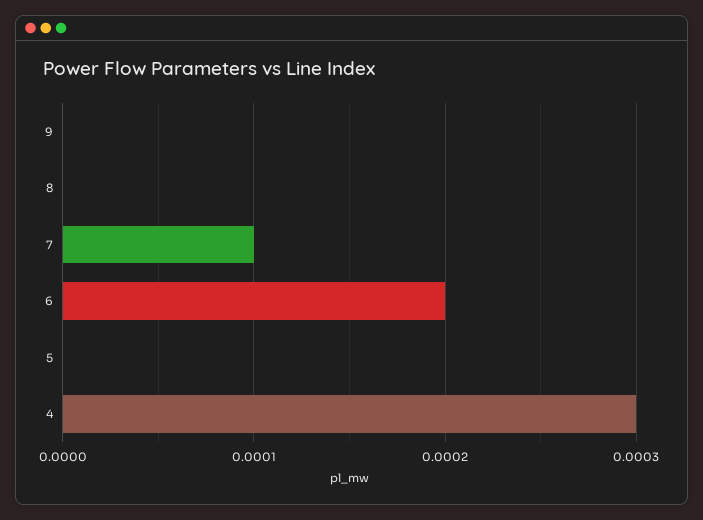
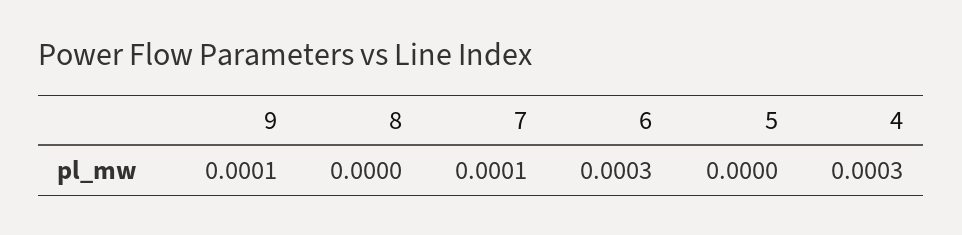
9: 0 -> 0.0001
6: 0.0002 -> 0.0003

